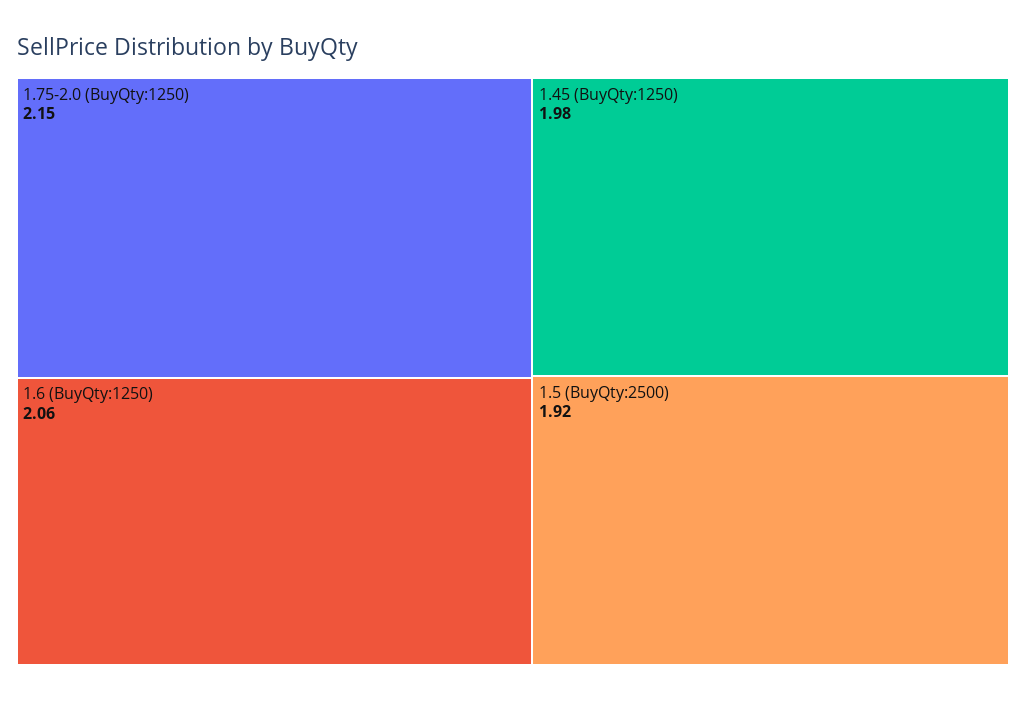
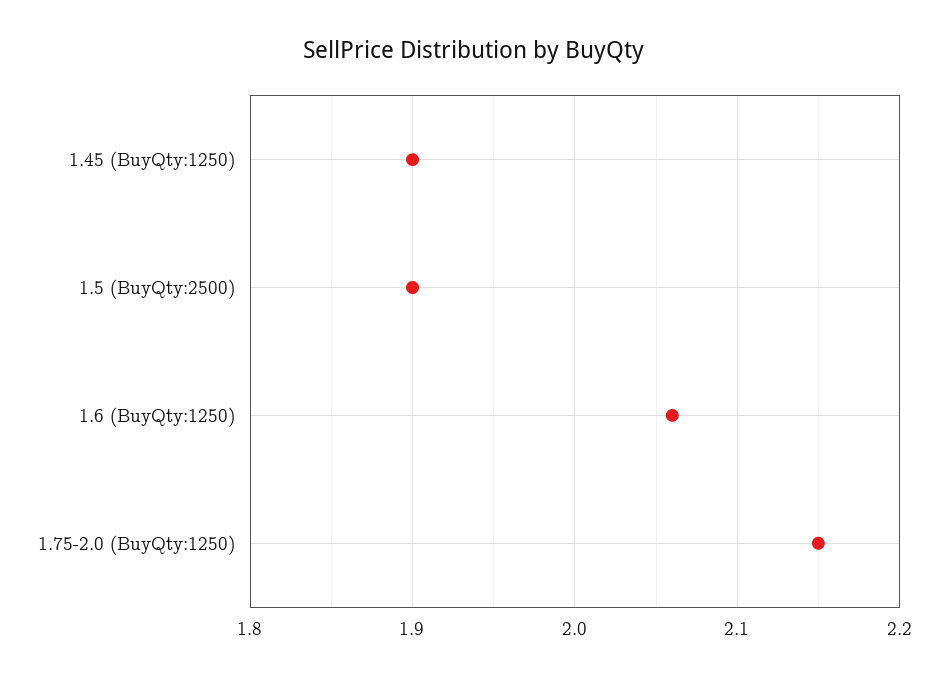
1.45 (BuyQty:1250): 1.98 -> 1.9
1.5 (BuyQty:2500): 1.92 -> 1.9

